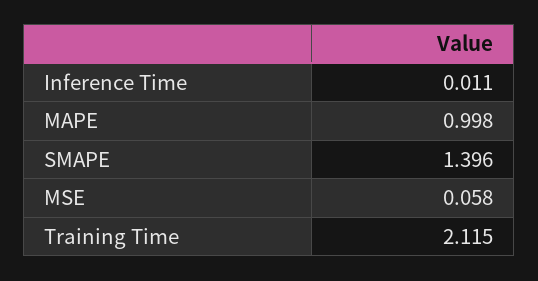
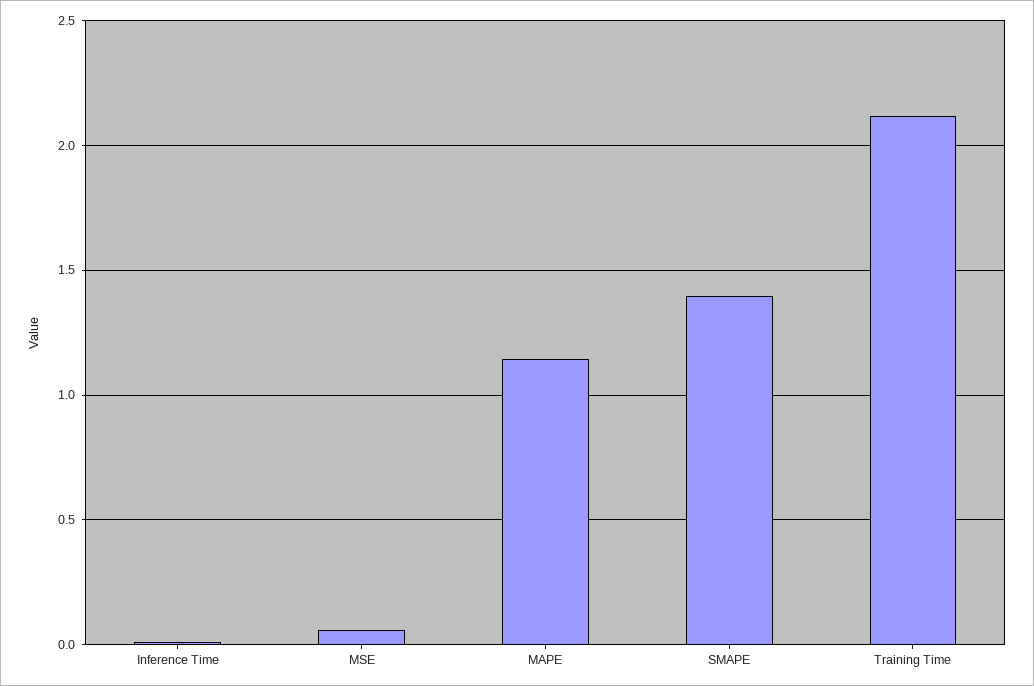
MAPE: 0.998 -> 1.15

